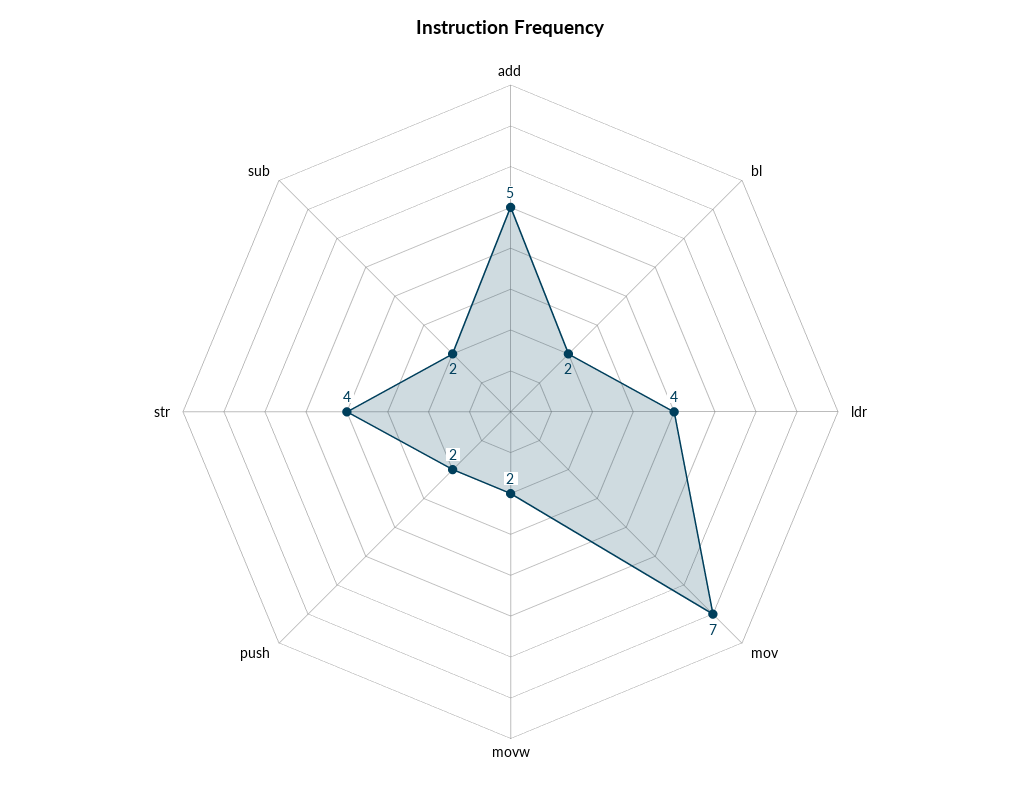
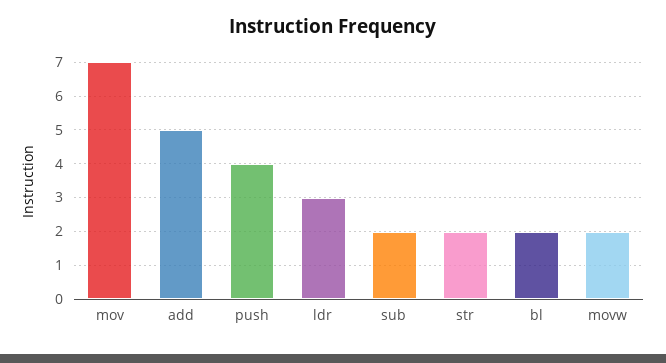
ldr: 4 -> 3
push: 2 -> 4
str: 4 -> 2

